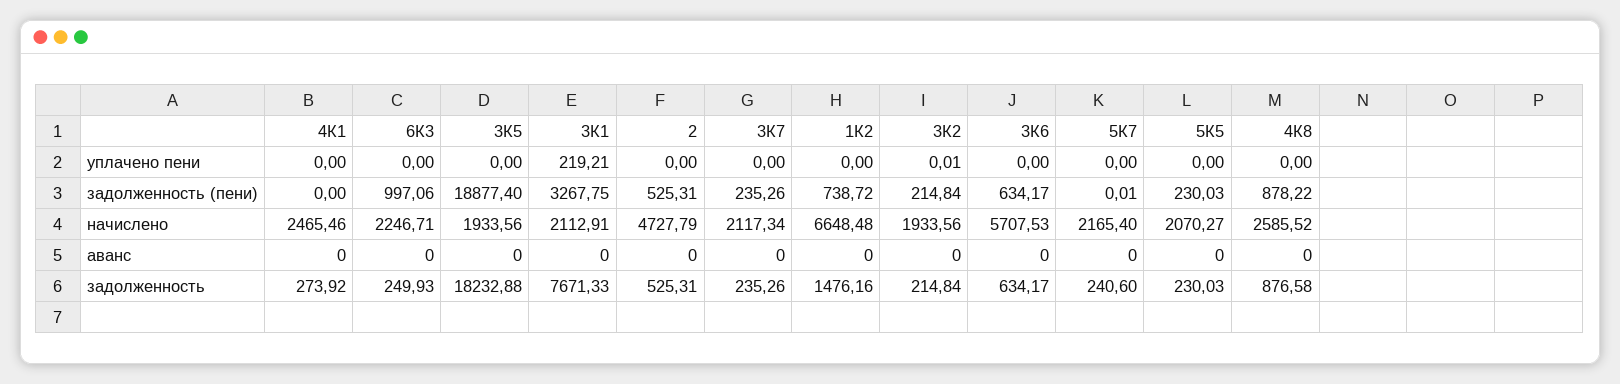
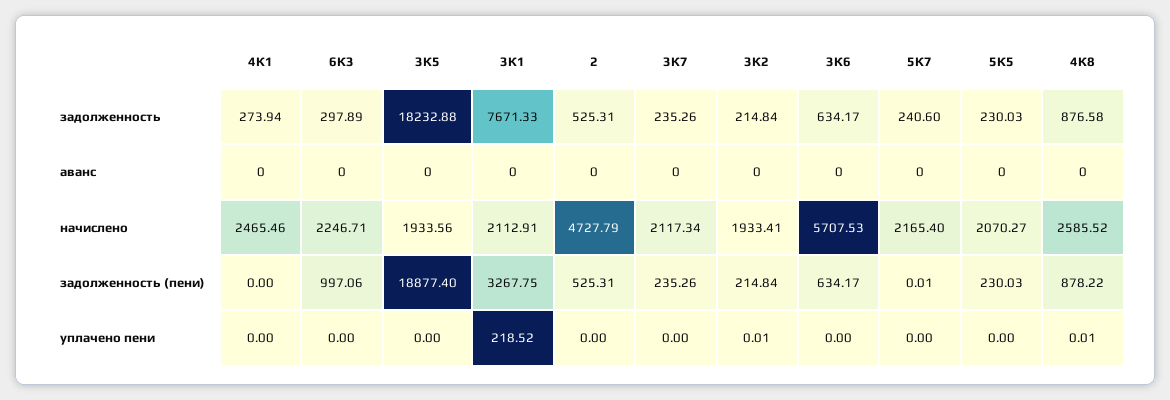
3К1, уплачено пени: 219.21 -> 218.52
1К2, уплачено пени: 0 -> none
4К8, уплачено пени: 0 -> 0.01
1К2, задолженность (пени): 738.72 -> none
1К2, начислено: 6648.48 -> none
3К2, начислено: 1933.56 -> 1933.41
1К2, аванс: 0 -> none
4К1, задолженность: 273.92 -> 273.94
6К3, задолженность: 249.93 -> 297.89
1К2, задолженность: 1476.16 -> none

